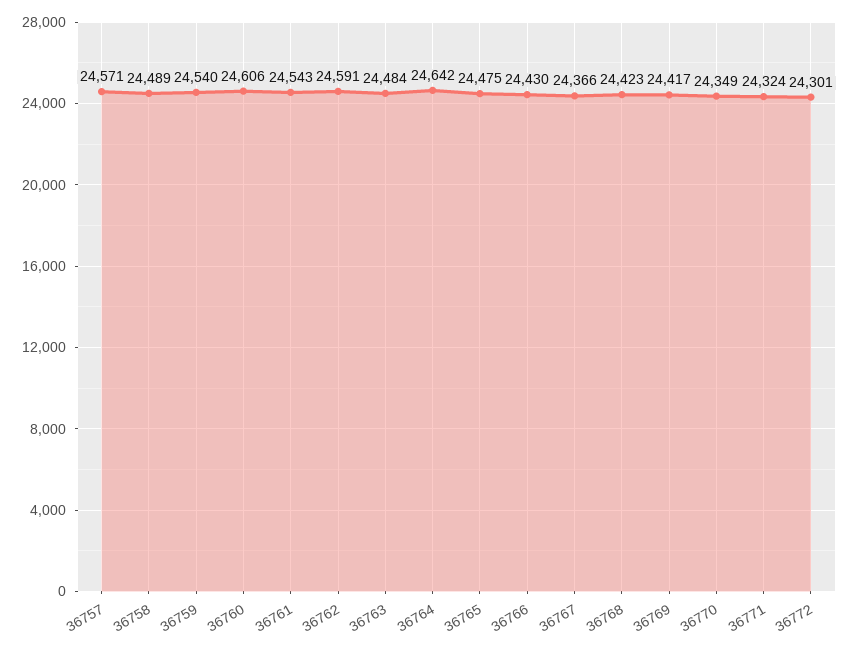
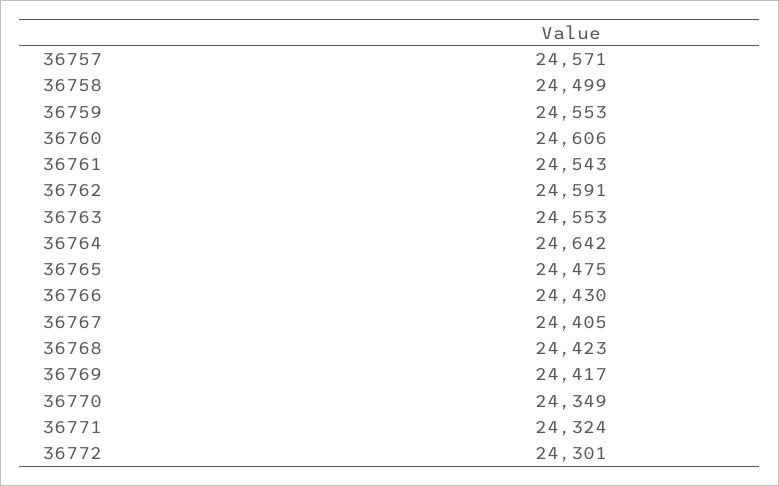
36758: 24489 -> 24499
36759: 24540 -> 24553
36763: 24484 -> 24553
36767: 24366 -> 24405

